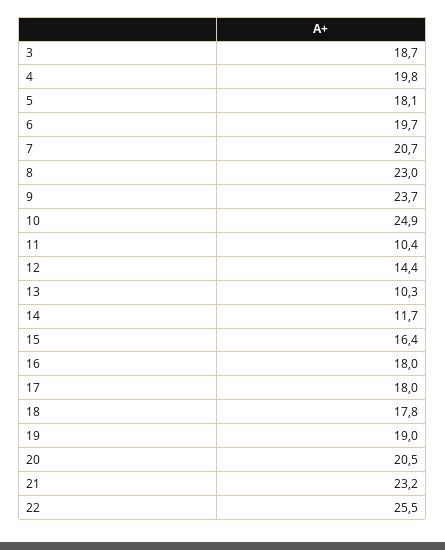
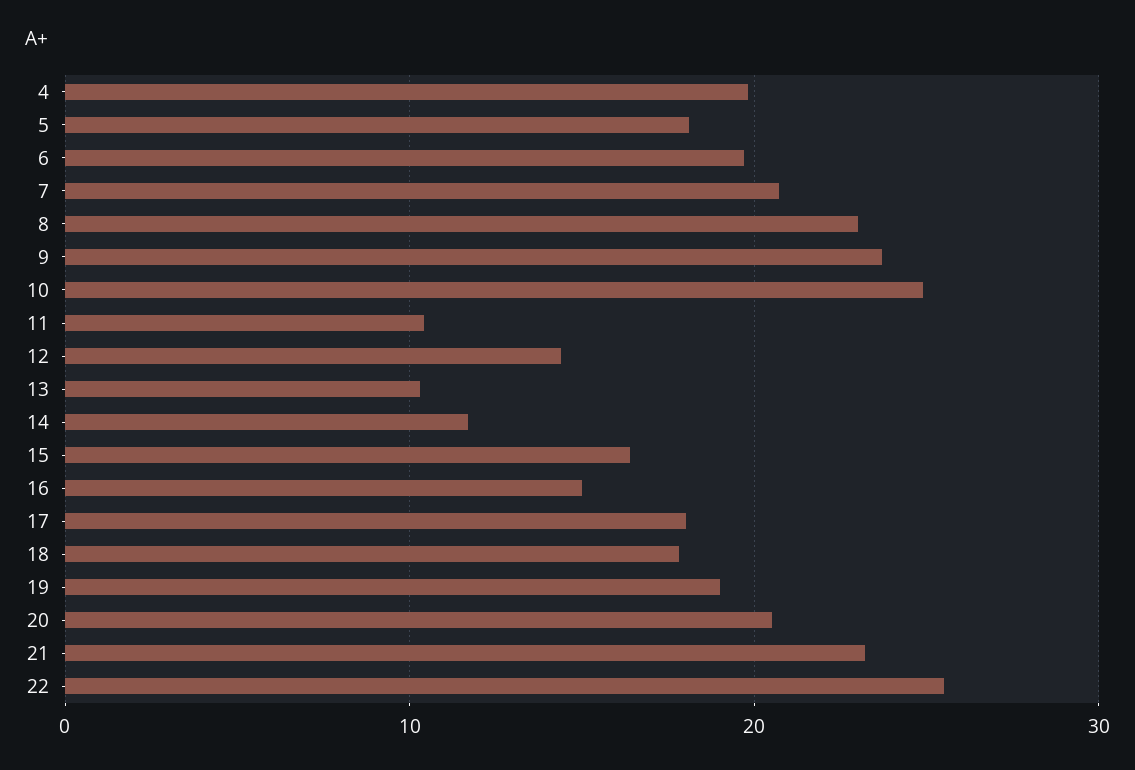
3: 18.7 -> none
16: 18 -> 15

